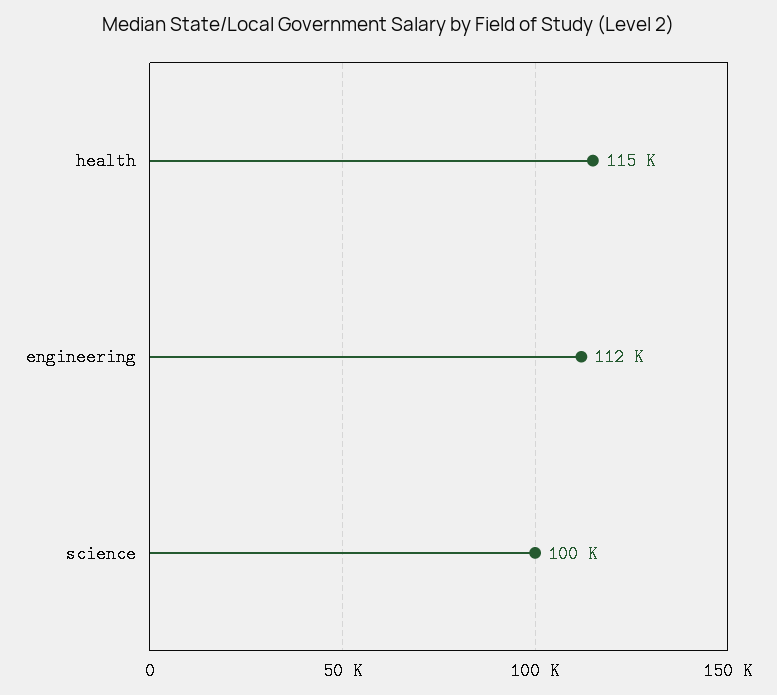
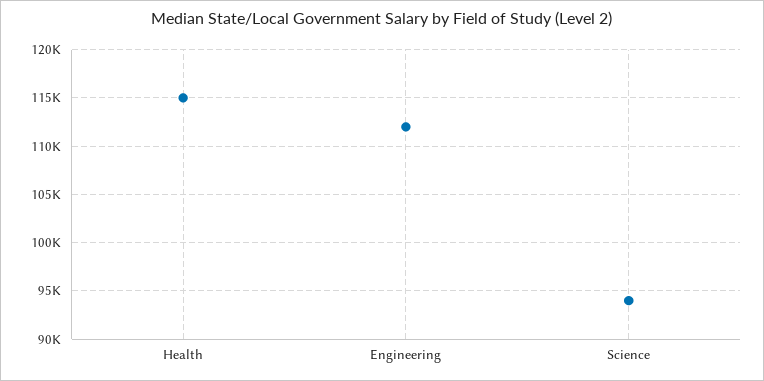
science: 100000 -> 94000

